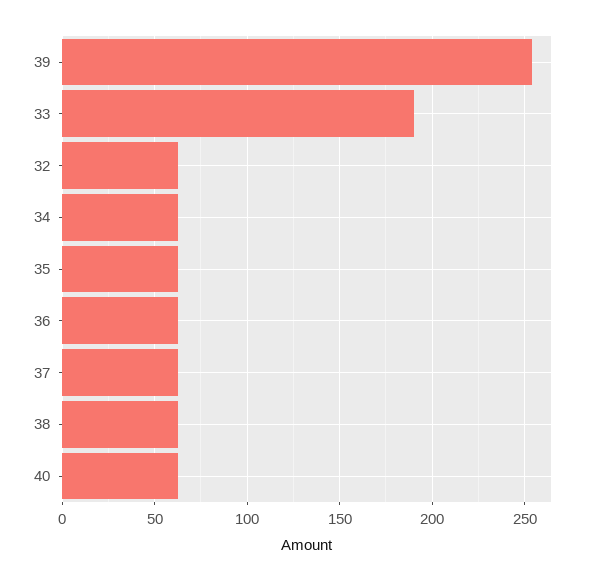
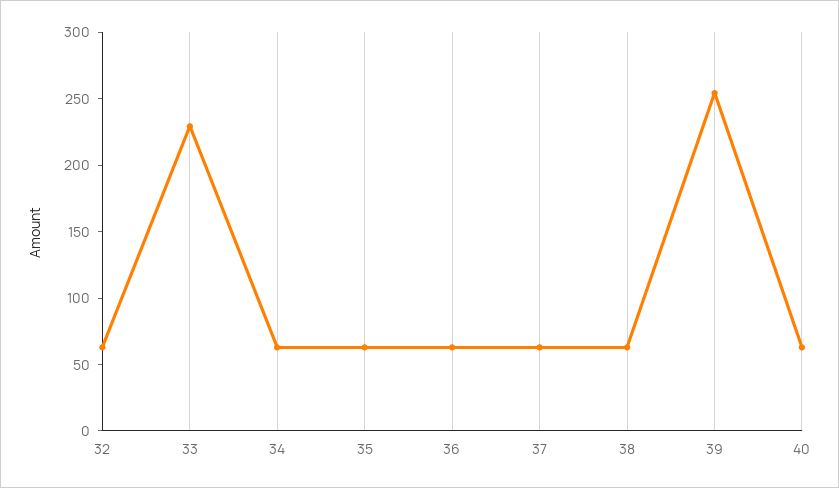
33: 190 -> 230

